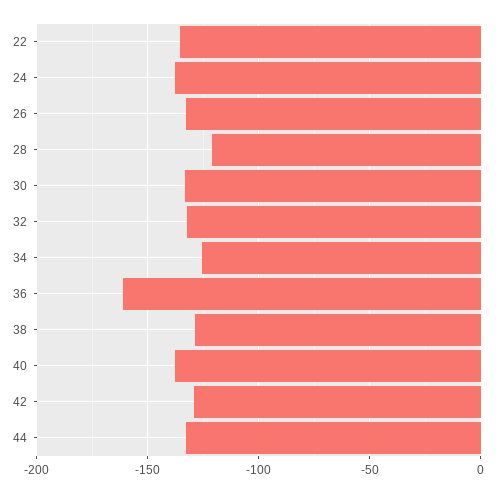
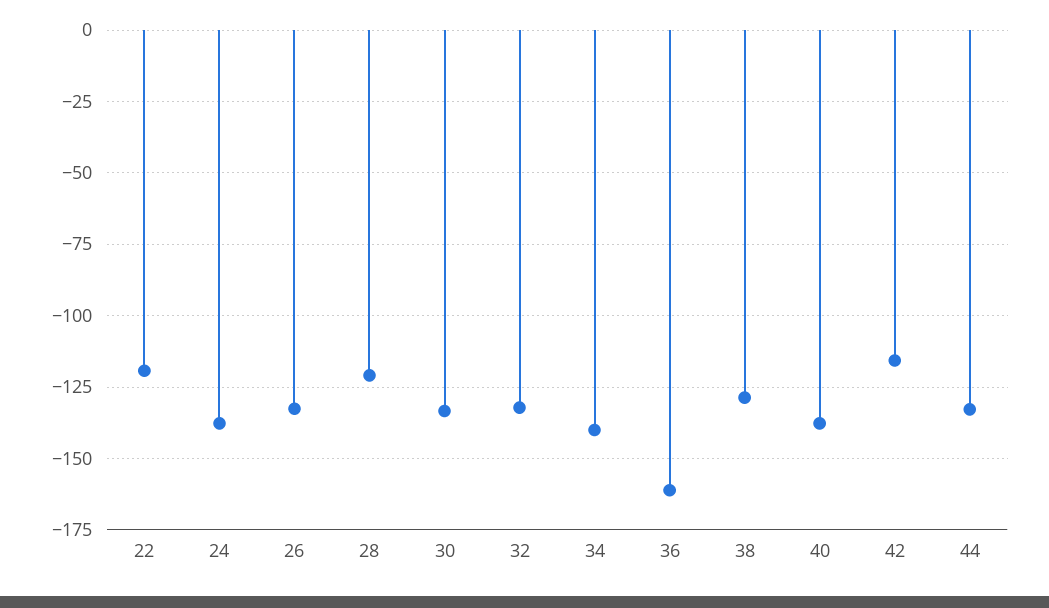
22: -135 -> -120
34: -125 -> -140
42: -130 -> -115

